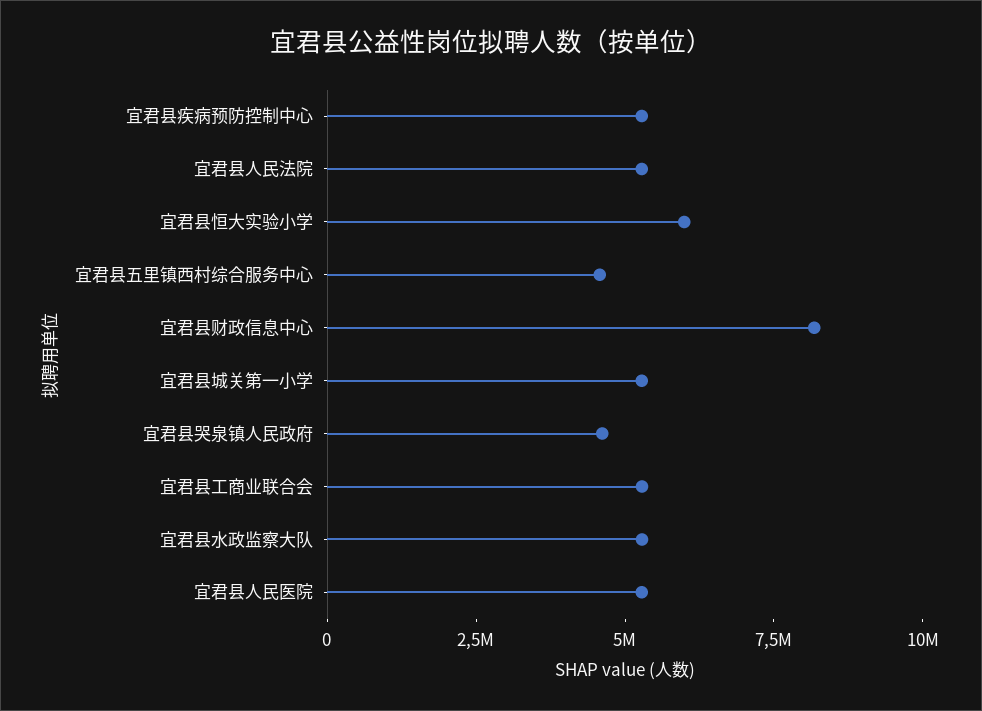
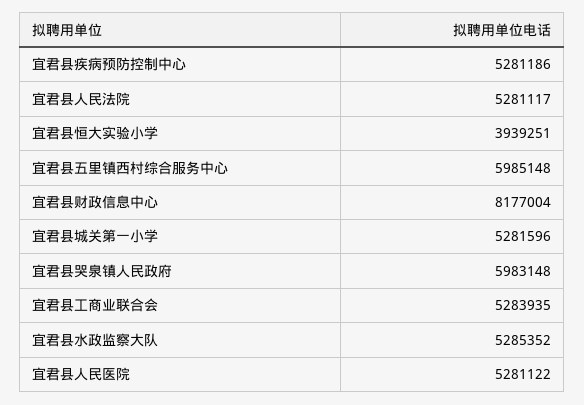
宜君县恒大实验小学: 6000000 -> 3939251
宜君县五里镇西村综合服务中心: 4500000 -> 5985148
宜君县哭泉镇人民政府: 4500000 -> 5983148

